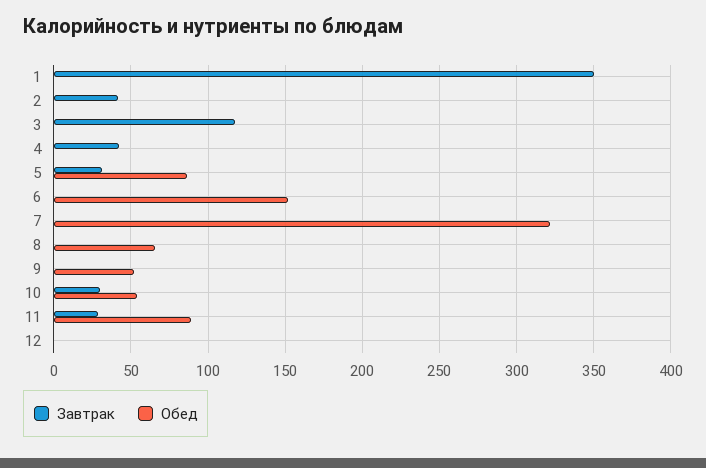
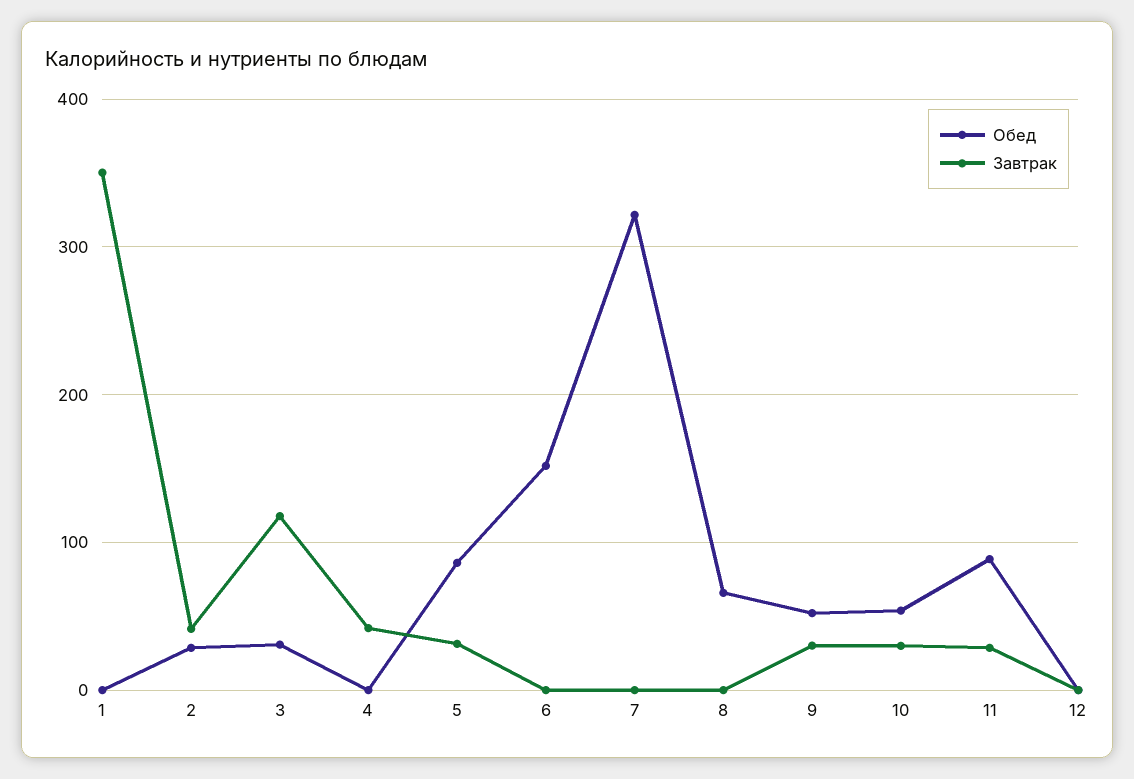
Обед, 2: 0 -> 30
Обед, 3: 0 -> 30
Завтрак, 9: 0 -> 30

